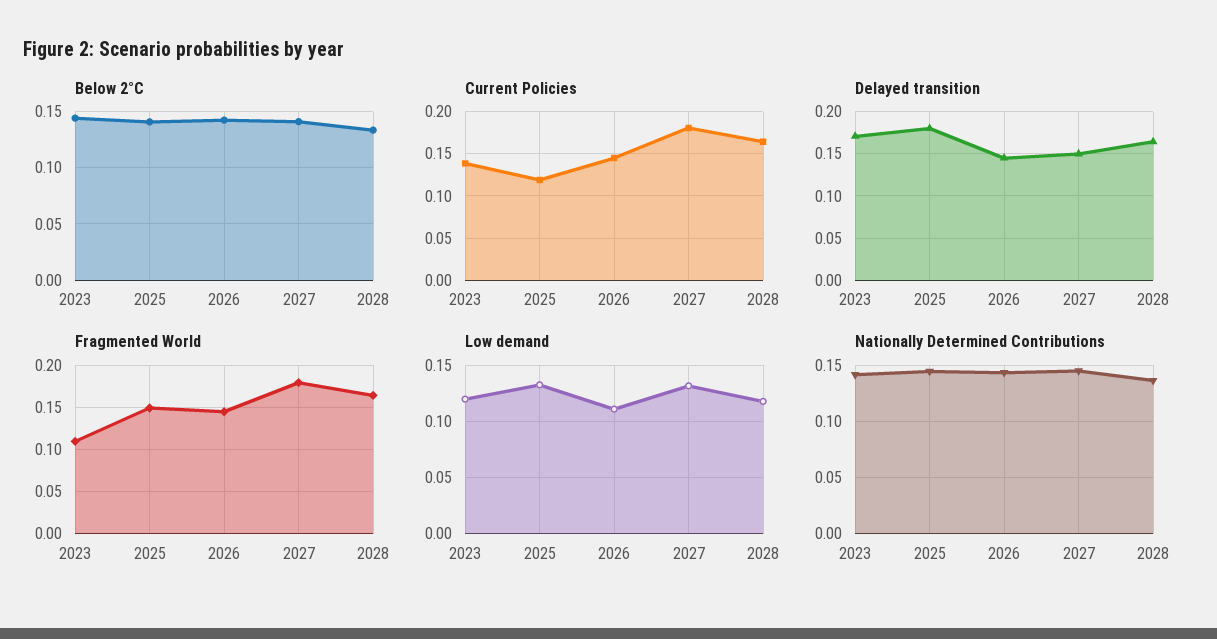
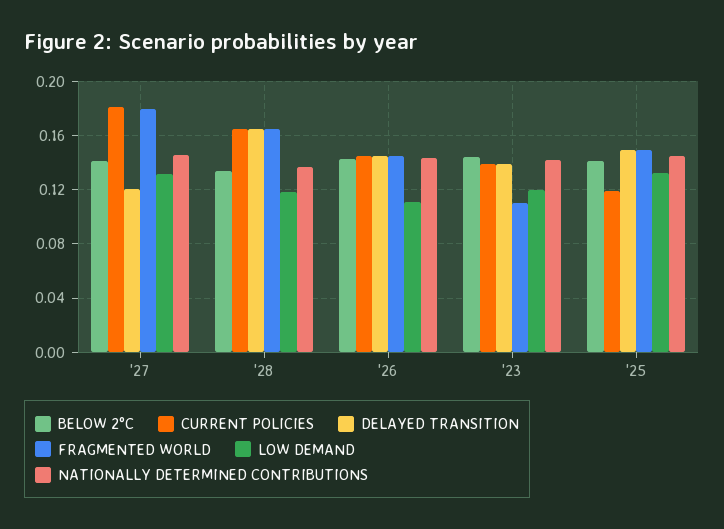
Delayed transition, 2023: 0.17 -> 0.14
Delayed transition, 2025: 0.18 -> 0.15
Delayed transition, 2027: 0.15 -> 0.12

